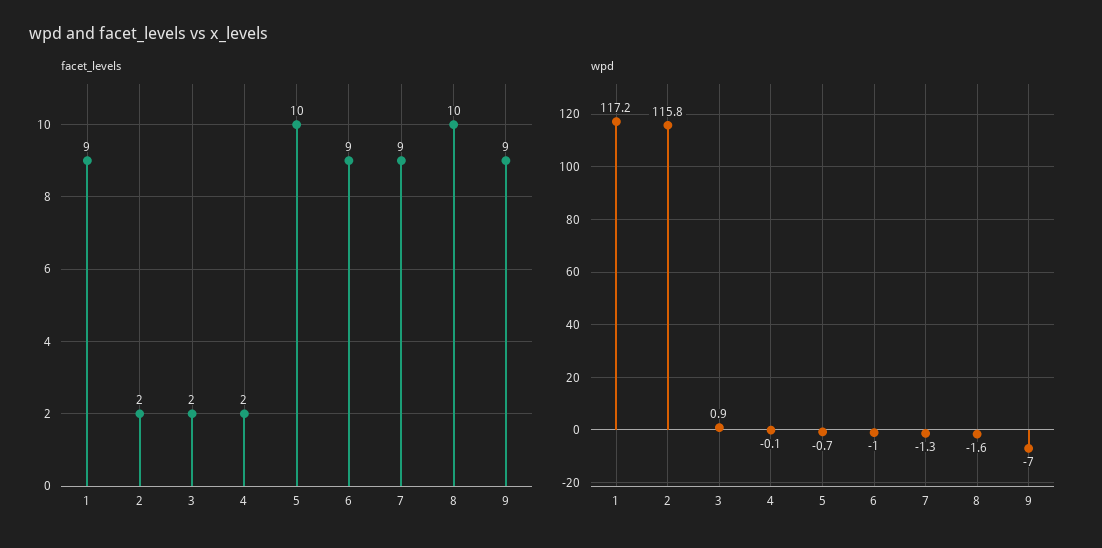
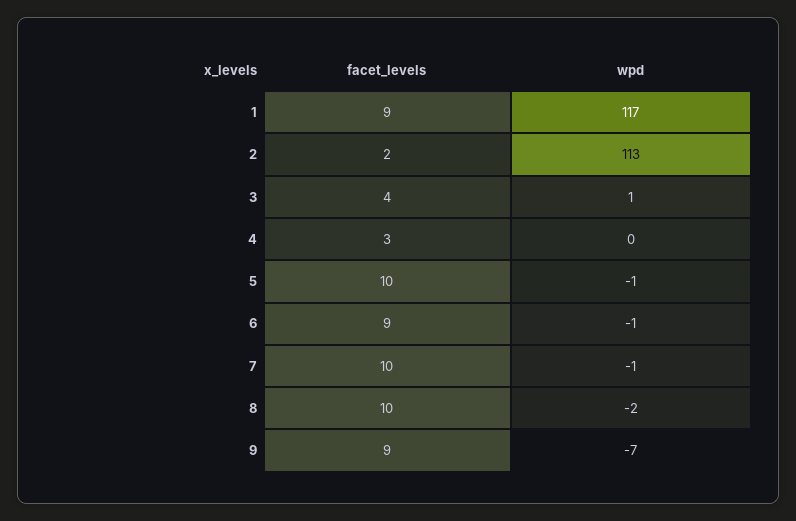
facet_levels, 3: 2 -> 4
facet_levels, 4: 2 -> 3
facet_levels, 7: 9 -> 10
wpd, 2: 115.8 -> 113

